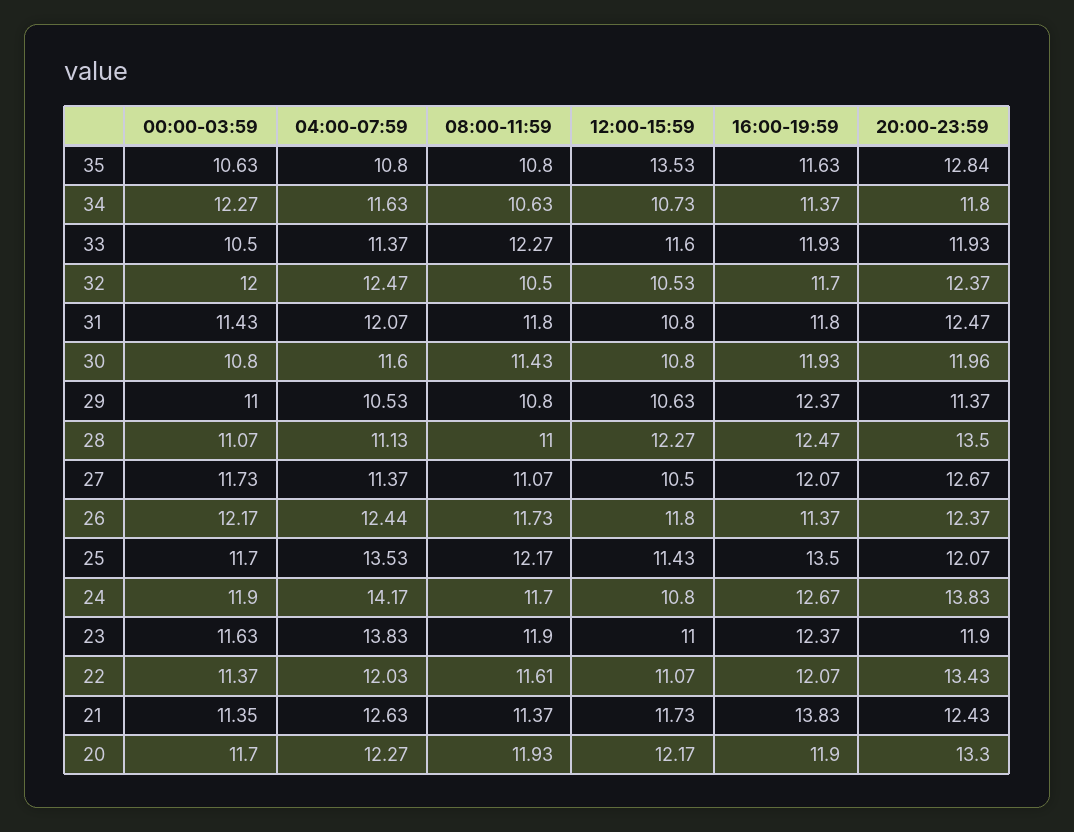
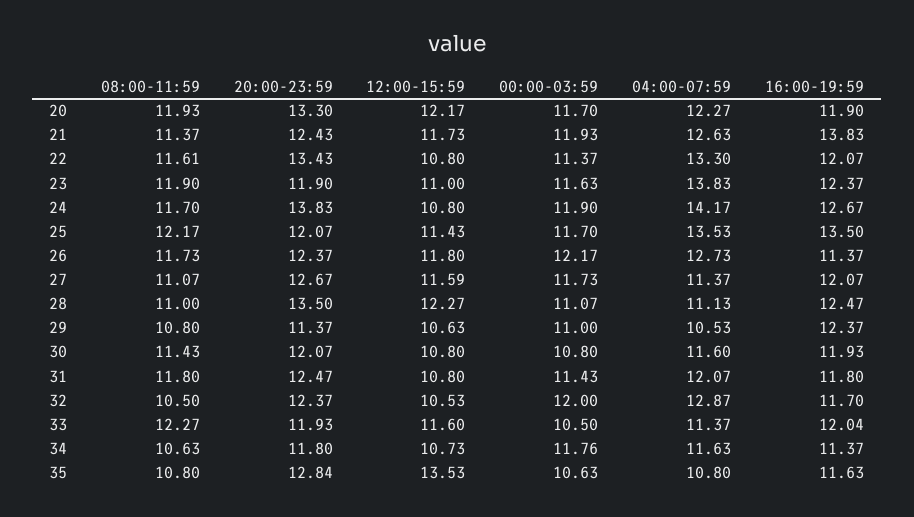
00:00-03:59, 34: 12.27 -> 11.76
16:00-19:59, 33: 11.93 -> 12.04
04:00-07:59, 32: 12.47 -> 12.87
20:00-23:59, 30: 11.96 -> 12.07
12:00-15:59, 27: 10.5 -> 11.59
04:00-07:59, 26: 12.44 -> 12.73
04:00-07:59, 22: 12.03 -> 13.3
12:00-15:59, 22: 11.07 -> 10.8
00:00-03:59, 21: 11.35 -> 11.93

